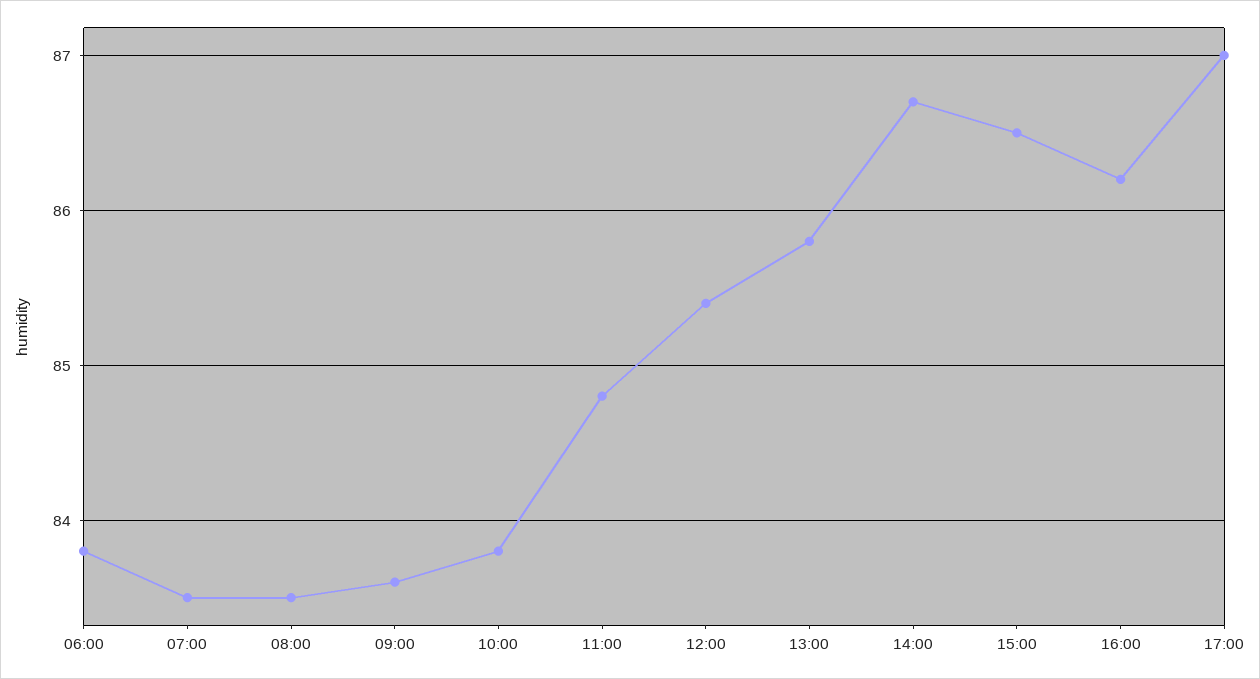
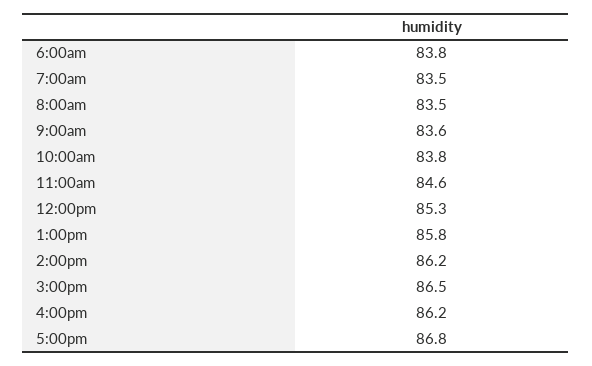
11:00: 84.8 -> 84.6
12:00: 85.4 -> 85.3
14:00: 86.7 -> 86.2
17:00: 87 -> 86.8

